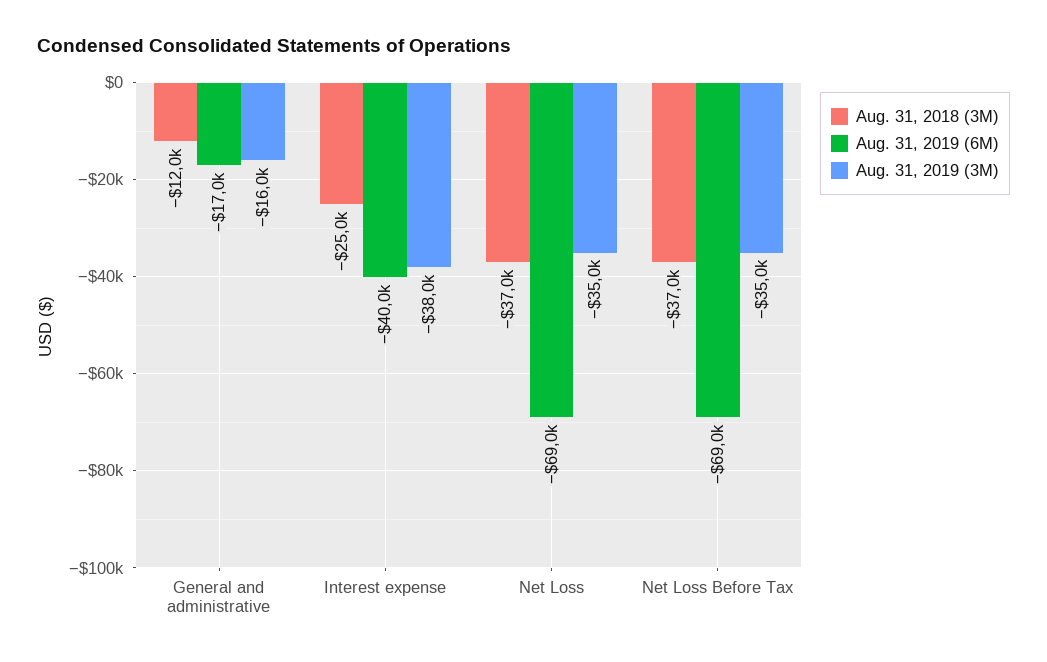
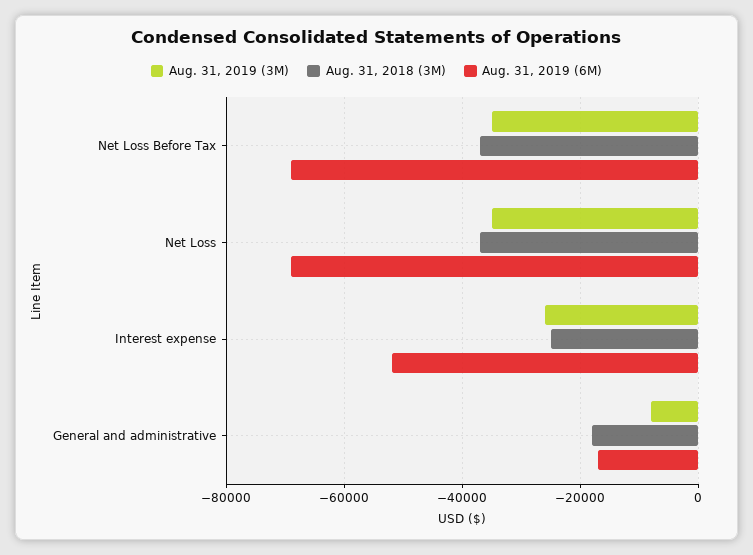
Aug. 31, 2018 (3M), General and administrative: -12000 -> -18000
Aug. 31, 2019 (3M), General and administrative: -16000 -> -8000
Aug. 31, 2019 (6M), Interest expense: -40000 -> -52000
Aug. 31, 2019 (3M), Interest expense: -38000 -> -26000

